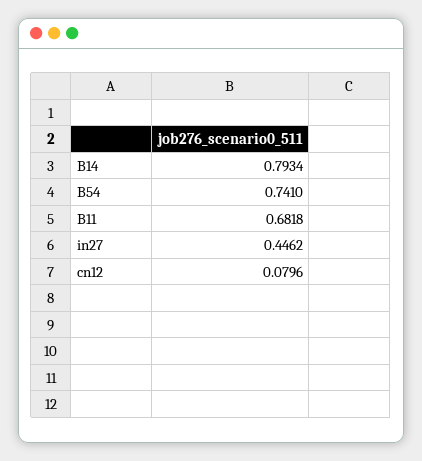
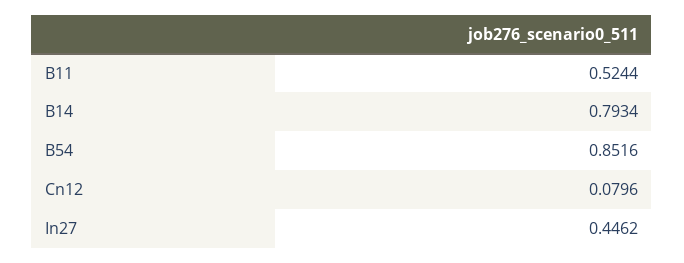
B54: 0.741 -> 0.8516
B11: 0.6818 -> 0.5244

